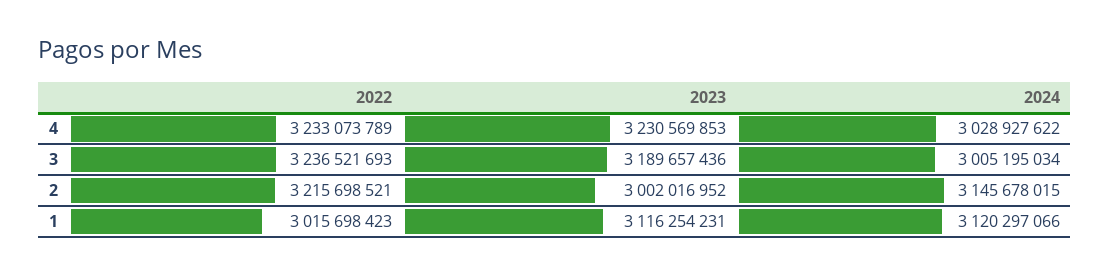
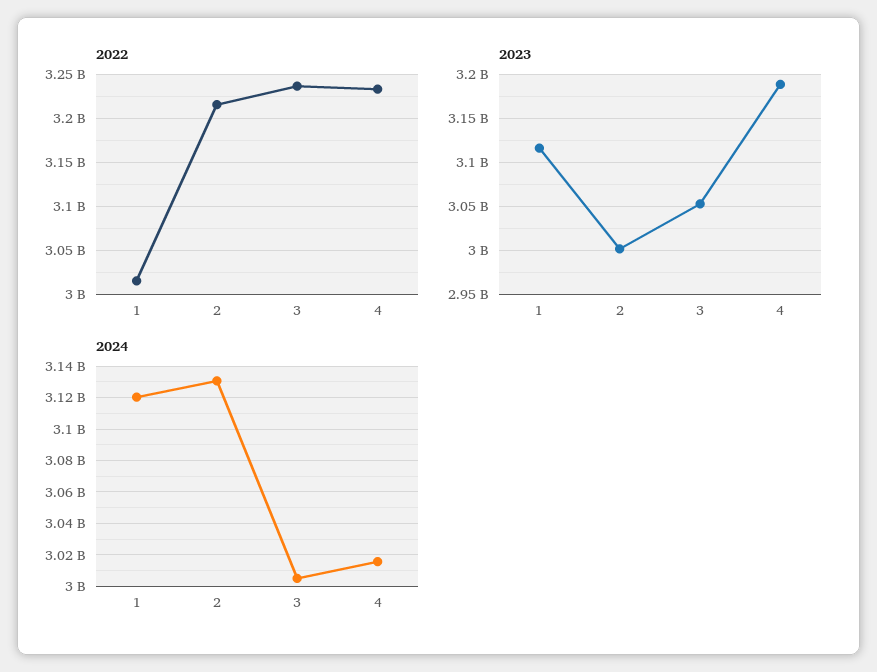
2023, 4: 3230569853 -> 3190000000
2024, 4: 3028927622 -> 3015000000
2023, 3: 3189657436 -> 3050000000
2024, 2: 3145678015 -> 3130000000

